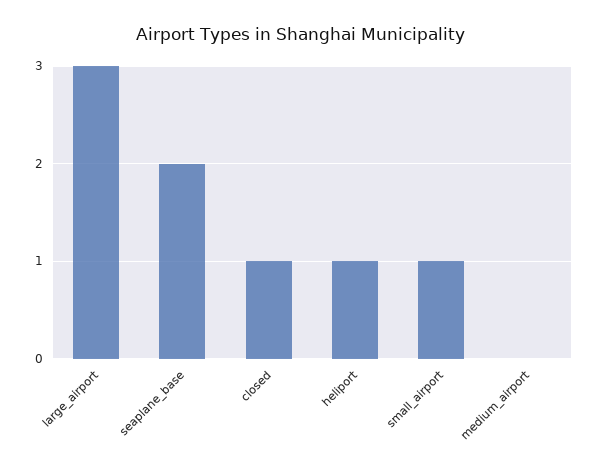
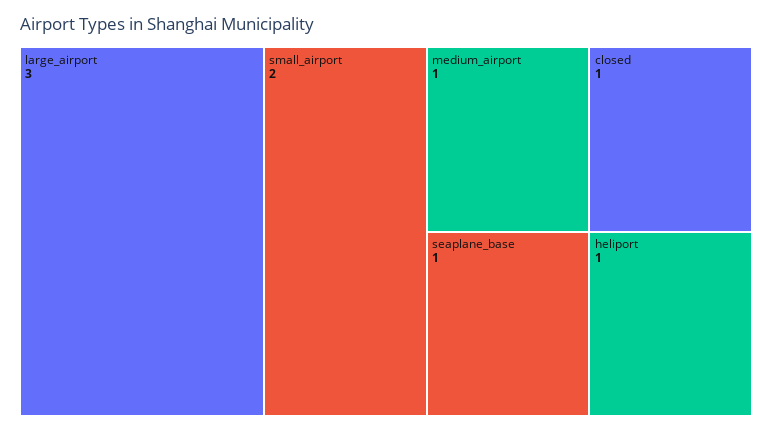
seaplane_base: 2 -> 1
small_airport: 1 -> 2
medium_airport: 0 -> 1

